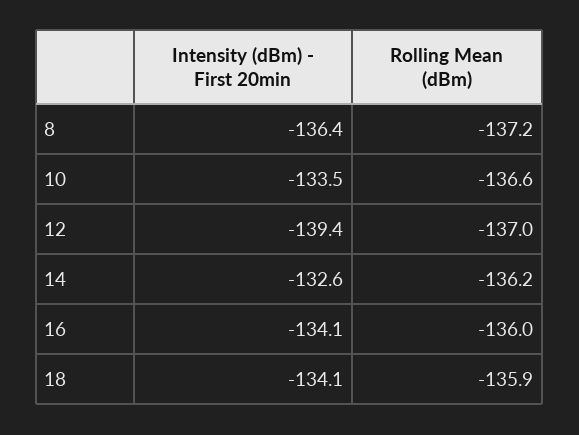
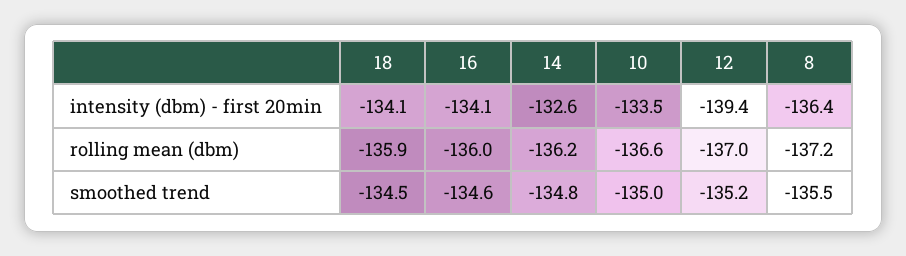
smoothed trend, 18: none -> -134.5
smoothed trend, 16: none -> -134.6
smoothed trend, 14: none -> -134.8
smoothed trend, 10: none -> -135
smoothed trend, 12: none -> -135.2
smoothed trend, 8: none -> -135.5

